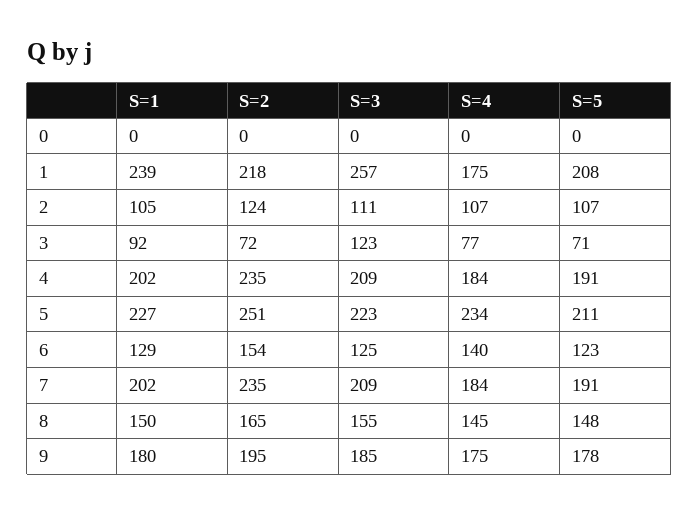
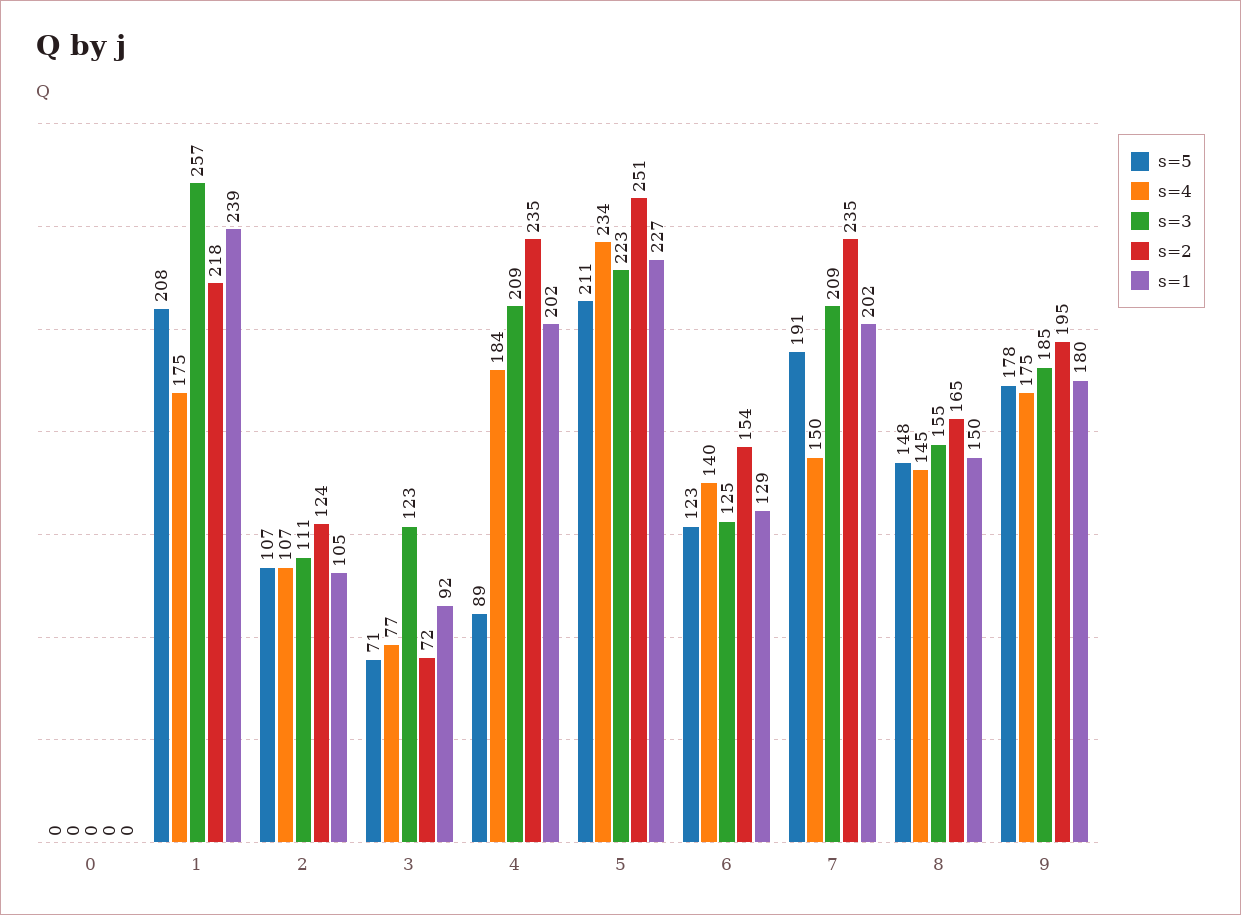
S=5, 4: 191 -> 89
S=4, 7: 184 -> 150

